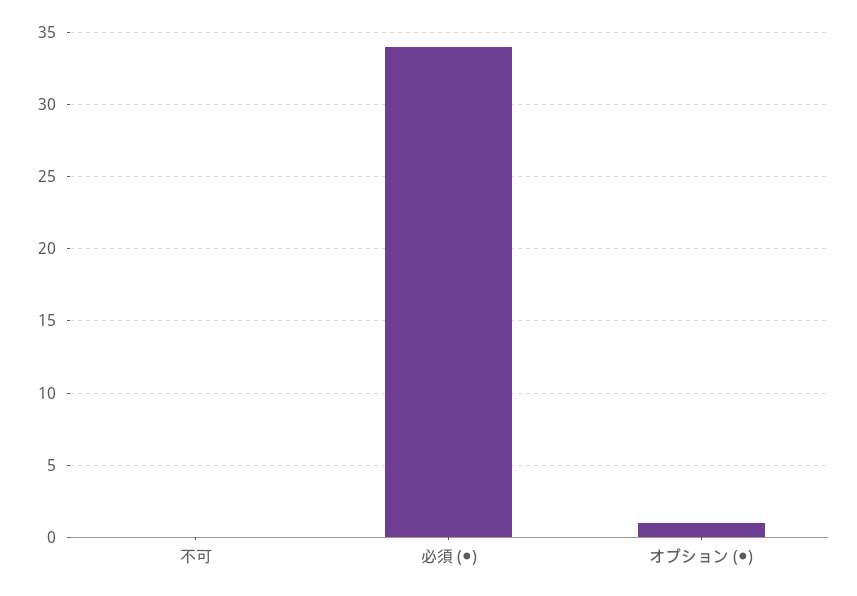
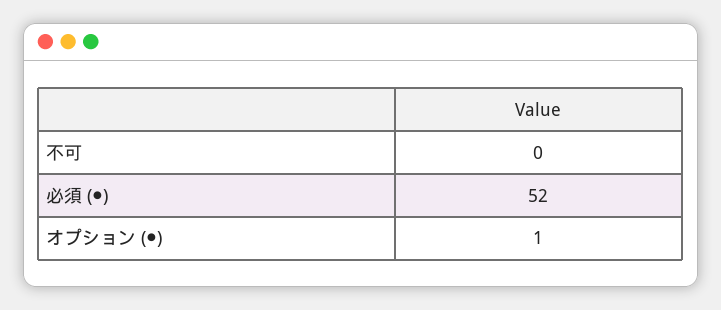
必須 (●): 34 -> 52

